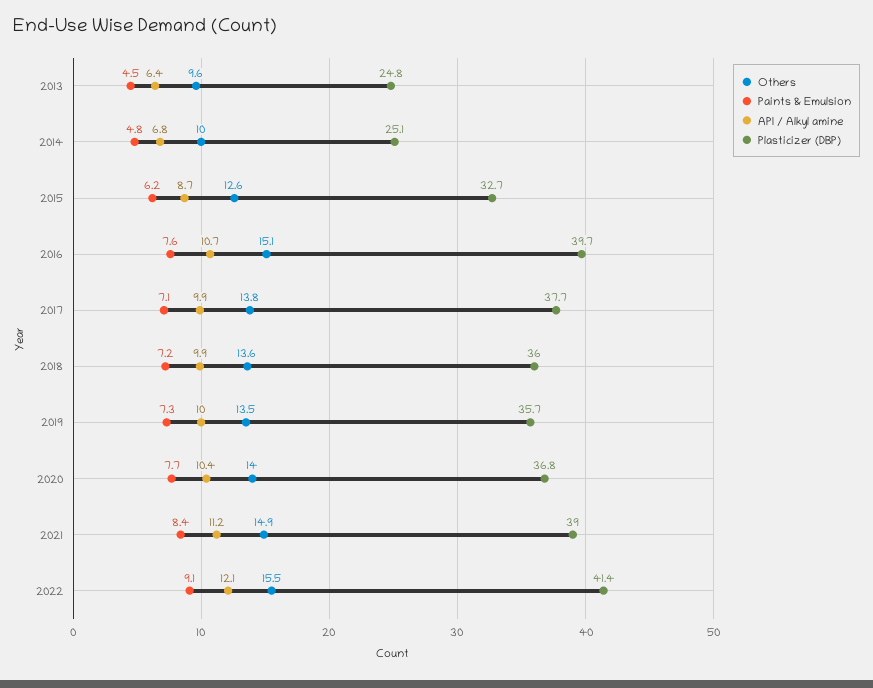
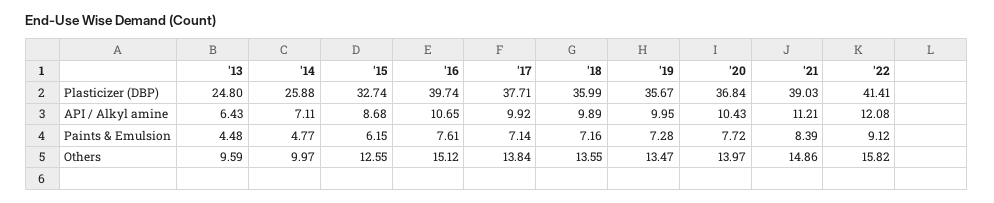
API / Alkyl amine, 2014: 6.8 -> 7.11
Plasticizer (DBP), 2014: 25.1 -> 25.88
Others, 2022: 15.5 -> 15.82

